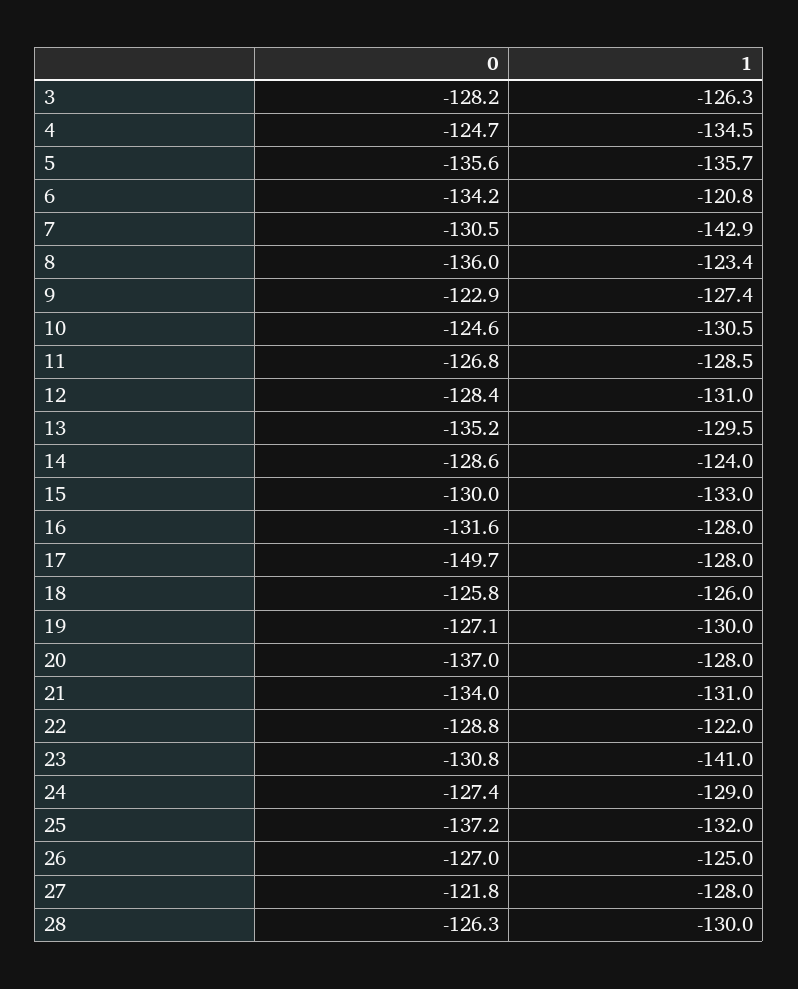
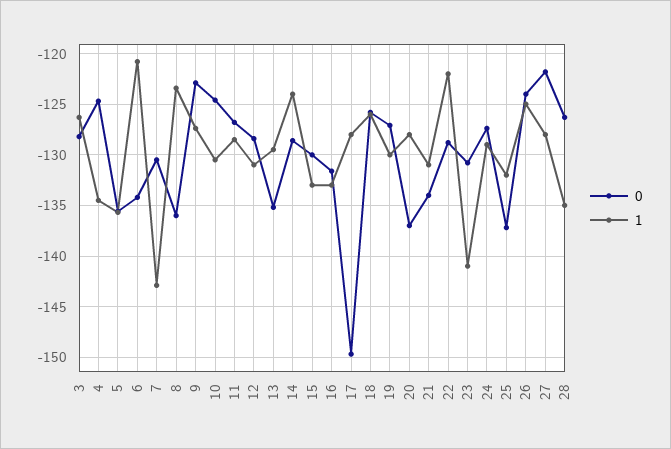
1, 16: -128 -> -133
0, 26: -127 -> -124
1, 28: -130 -> -135

